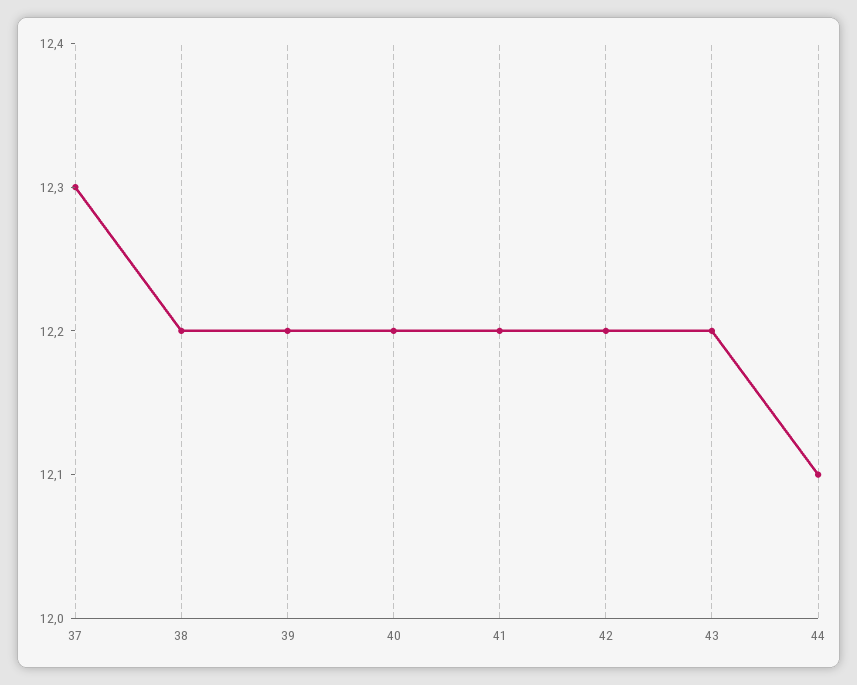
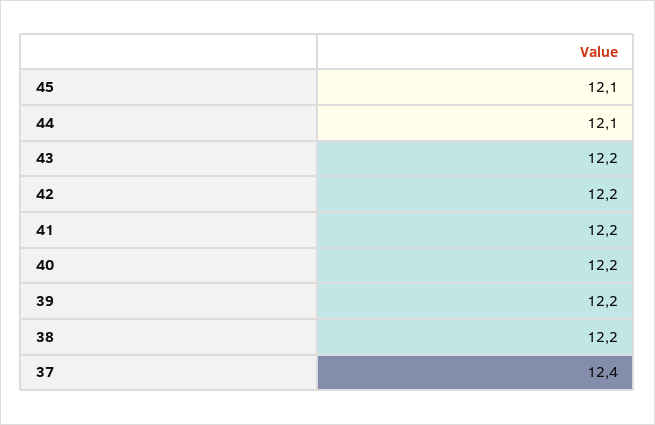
37: 12.3 -> 12.4
45: none -> 12.1

